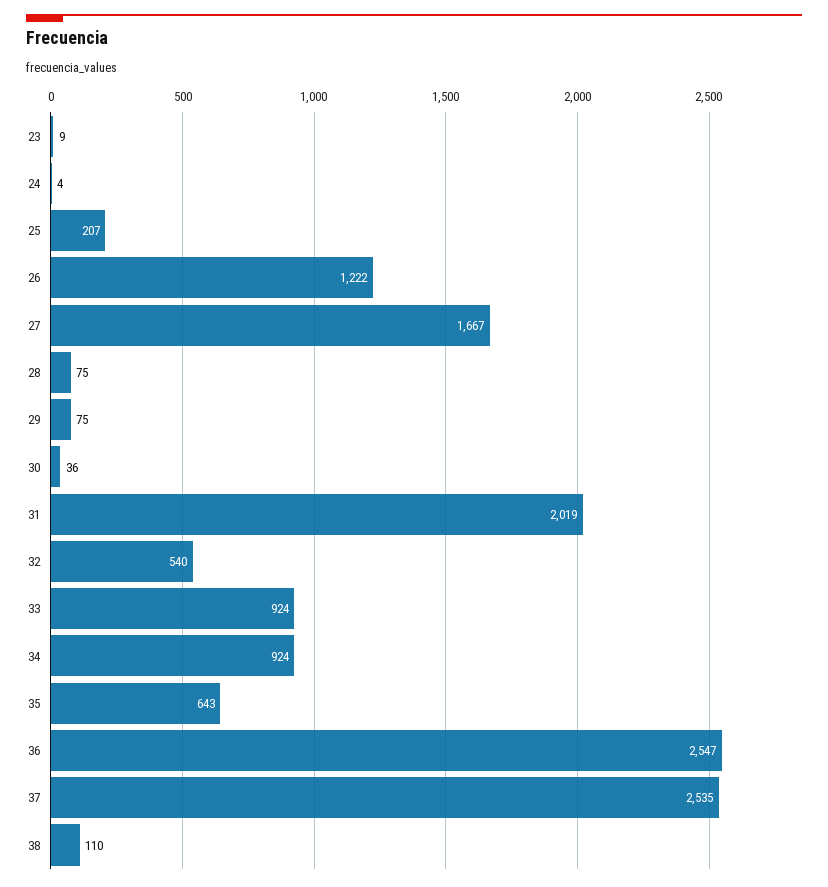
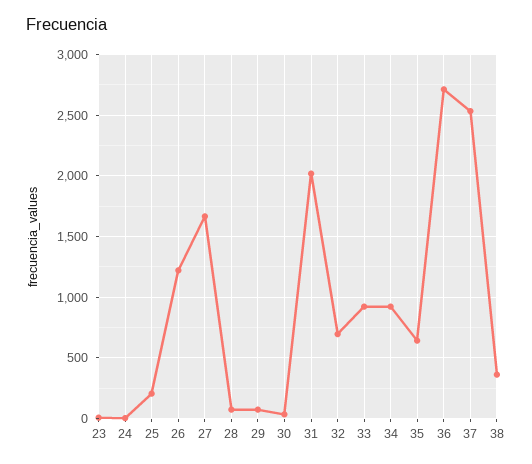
32: 540 -> 700
36: 2547 -> 2700
38: 110 -> 350

